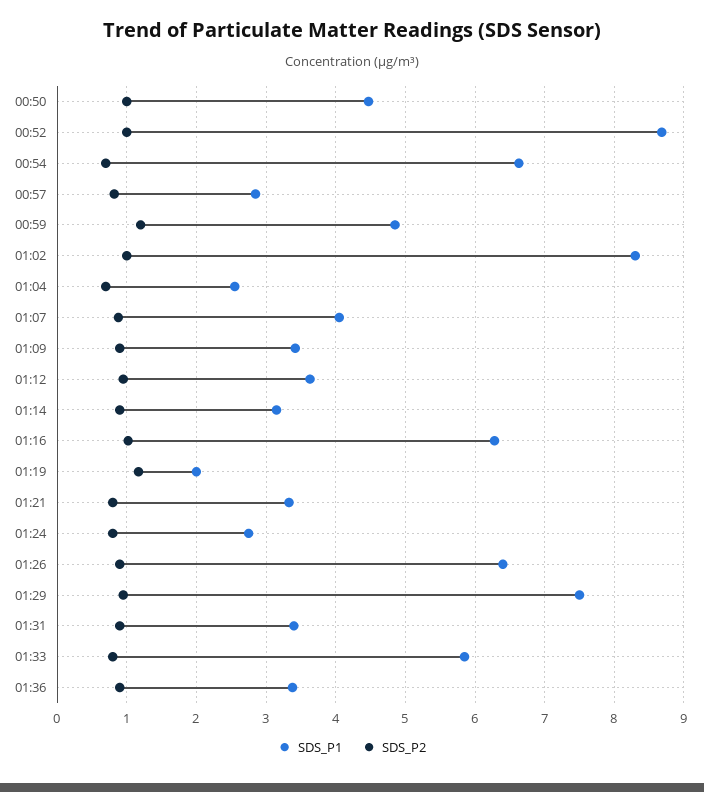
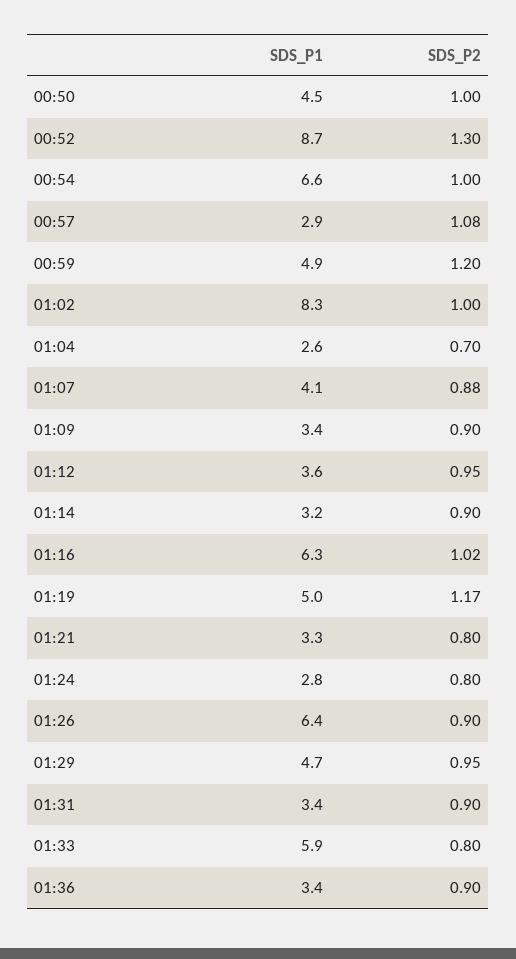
SDS_P2, 00:52: 1 -> 1.3
SDS_P2, 00:54: 0.7 -> 1
SDS_P2, 00:57: 0.8 -> 1.08
SDS_P1, 01:19: 2 -> 5
SDS_P1, 01:29: 7.5 -> 4.7

